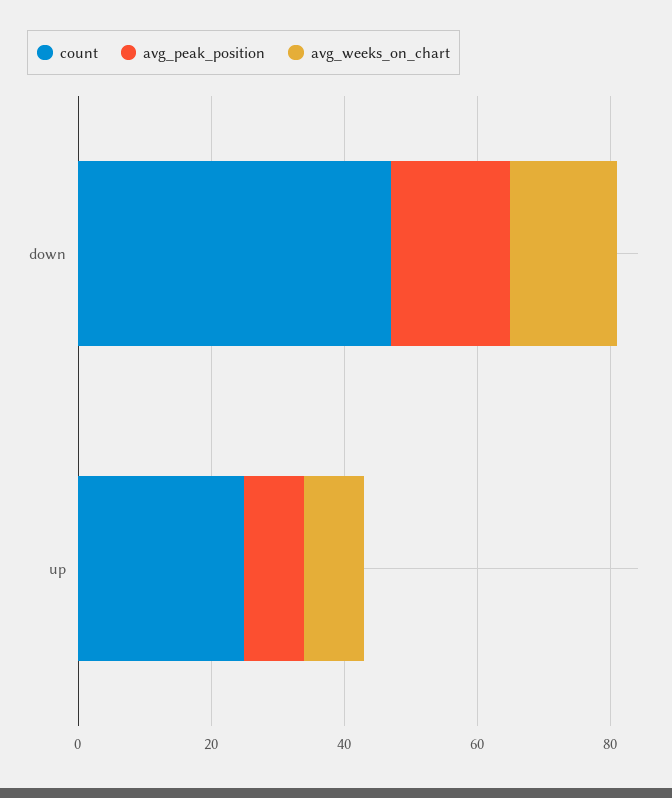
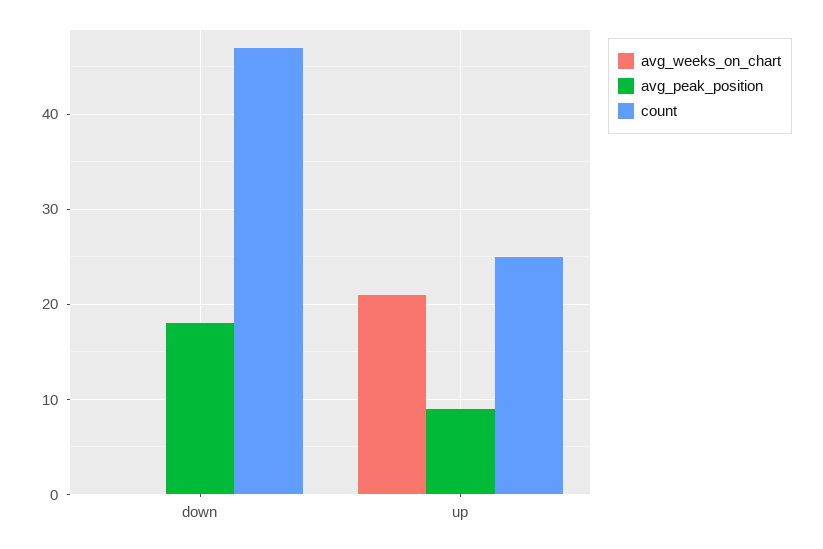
avg_weeks_on_chart, down: 15 -> 0
avg_weeks_on_chart, up: 10 -> 21

